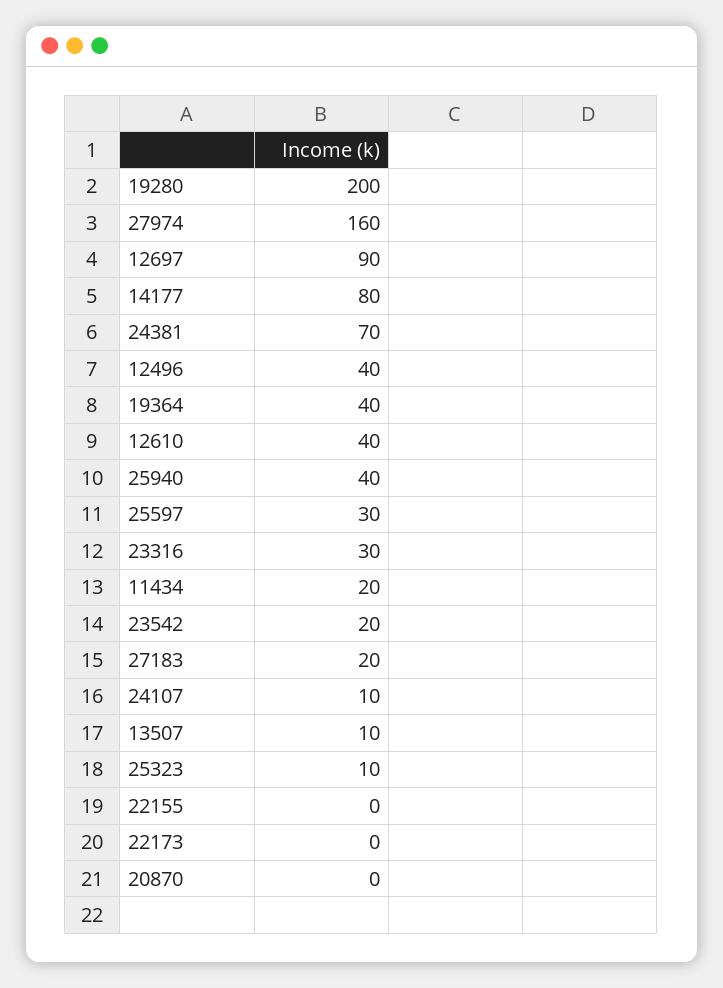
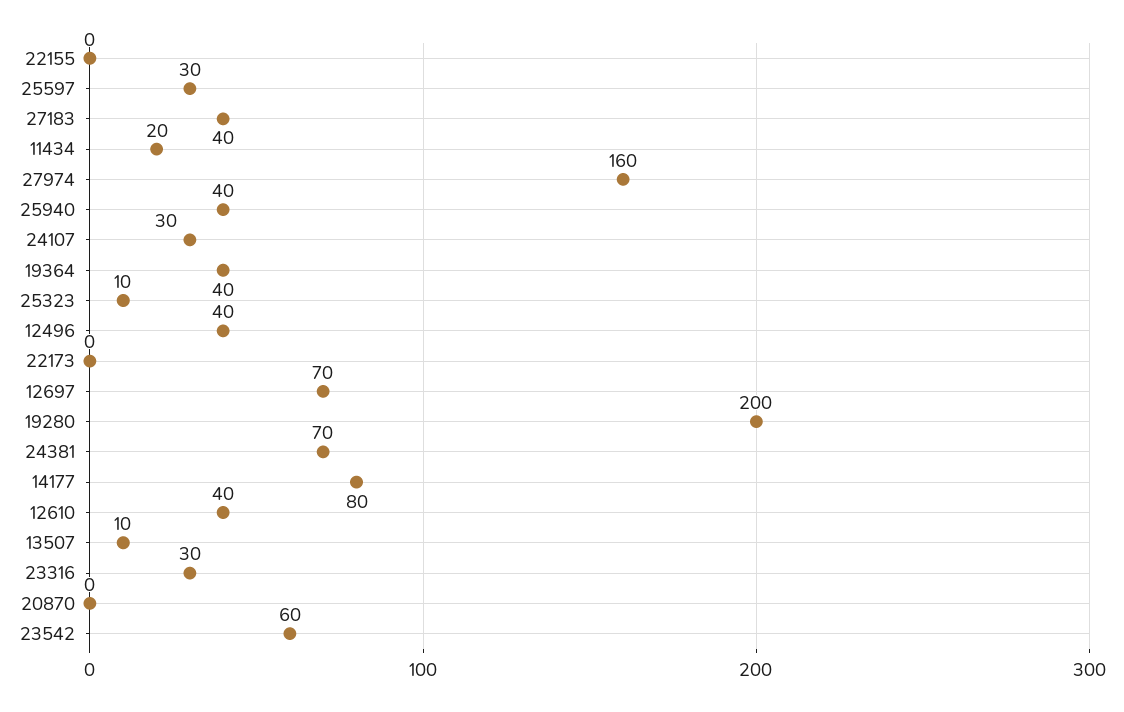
12697: 90 -> 70
23542: 20 -> 60
27183: 20 -> 40
24107: 10 -> 30

